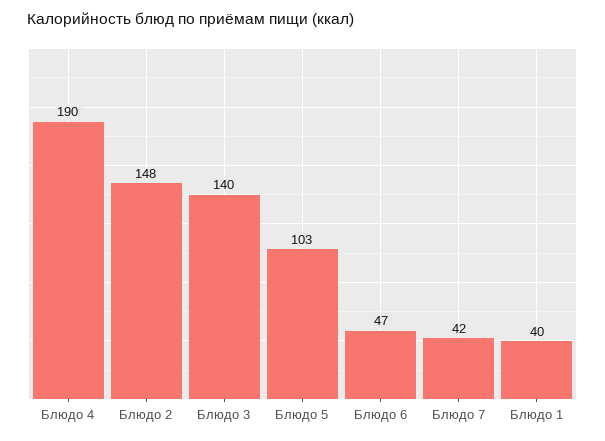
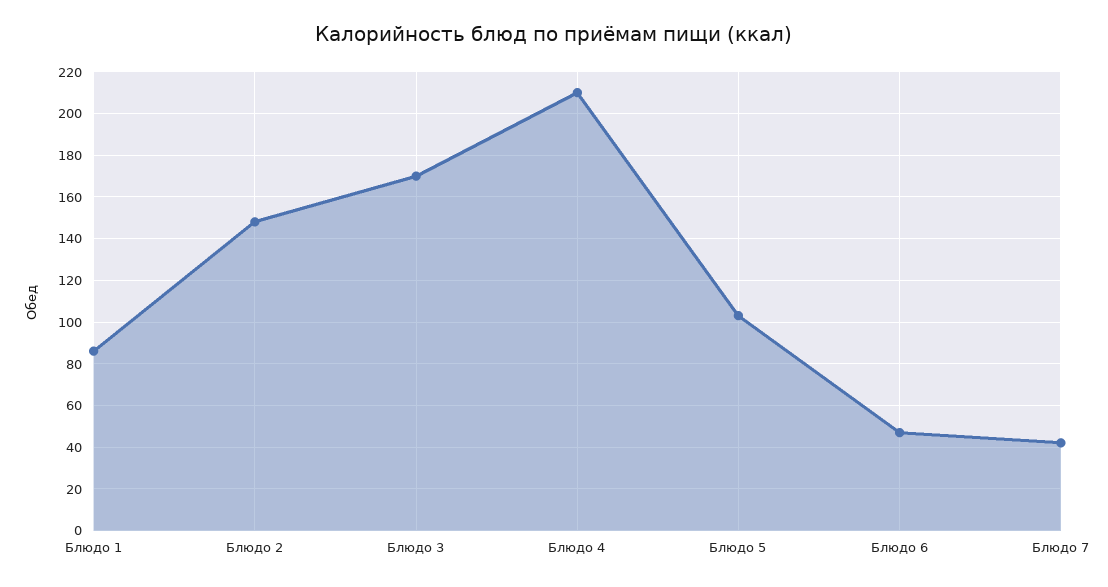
Блюдо 4: 190 -> 210
Блюдо 3: 140 -> 170
Блюдо 1: 40 -> 85

